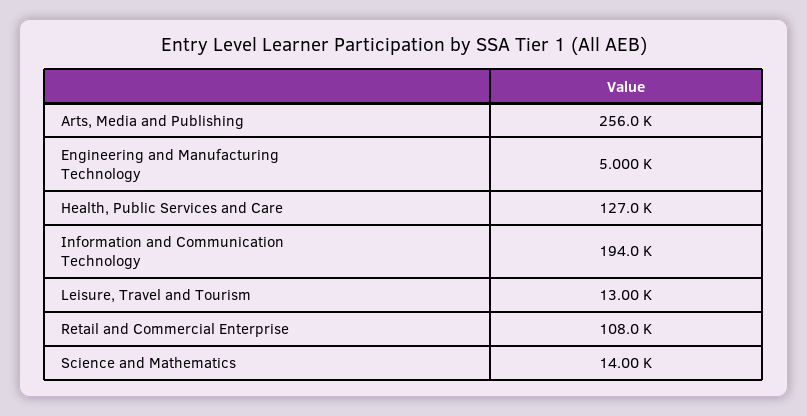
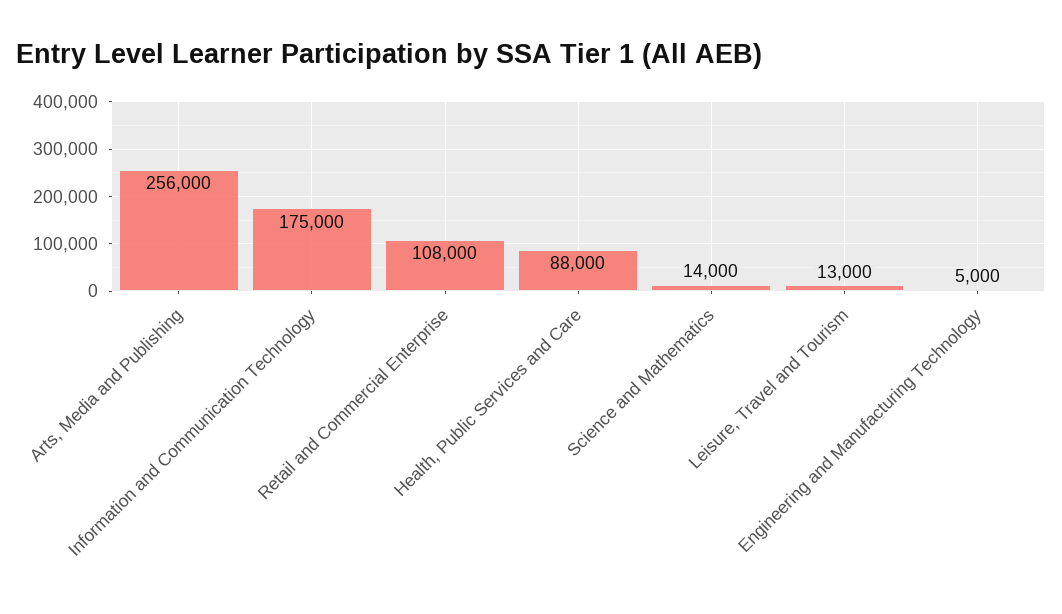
Health, Public Services and Care: 127000 -> 88000
Information and Communication Technology: 194000 -> 175000

